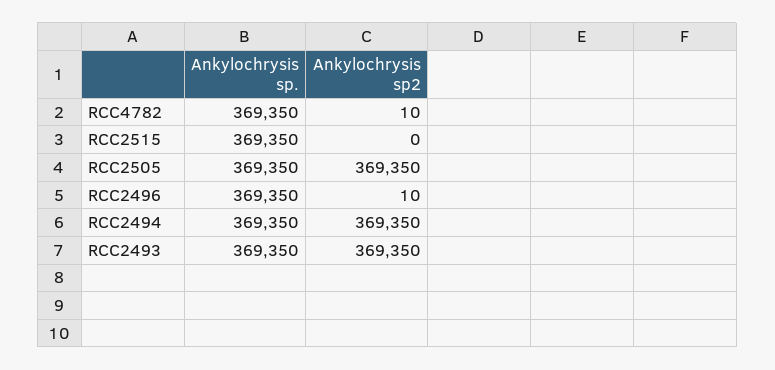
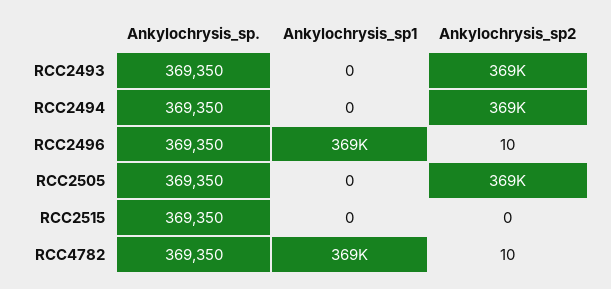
Ankylochrysis_sp1, RCC2493: none -> 0
Ankylochrysis_sp1, RCC2494: none -> 0
Ankylochrysis_sp1, RCC2496: none -> 369000
Ankylochrysis_sp1, RCC2505: none -> 0
Ankylochrysis_sp1, RCC2515: none -> 0
Ankylochrysis_sp1, RCC4782: none -> 369000

